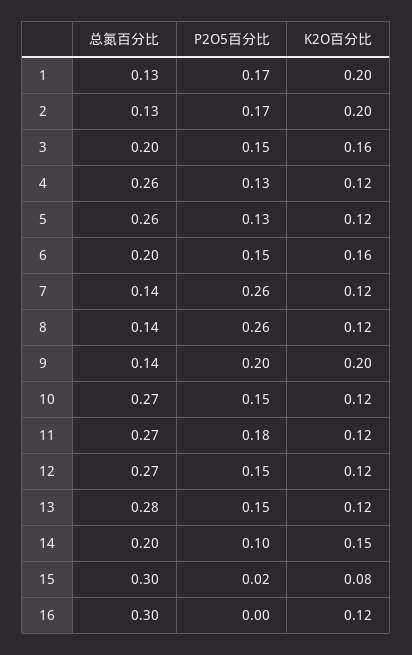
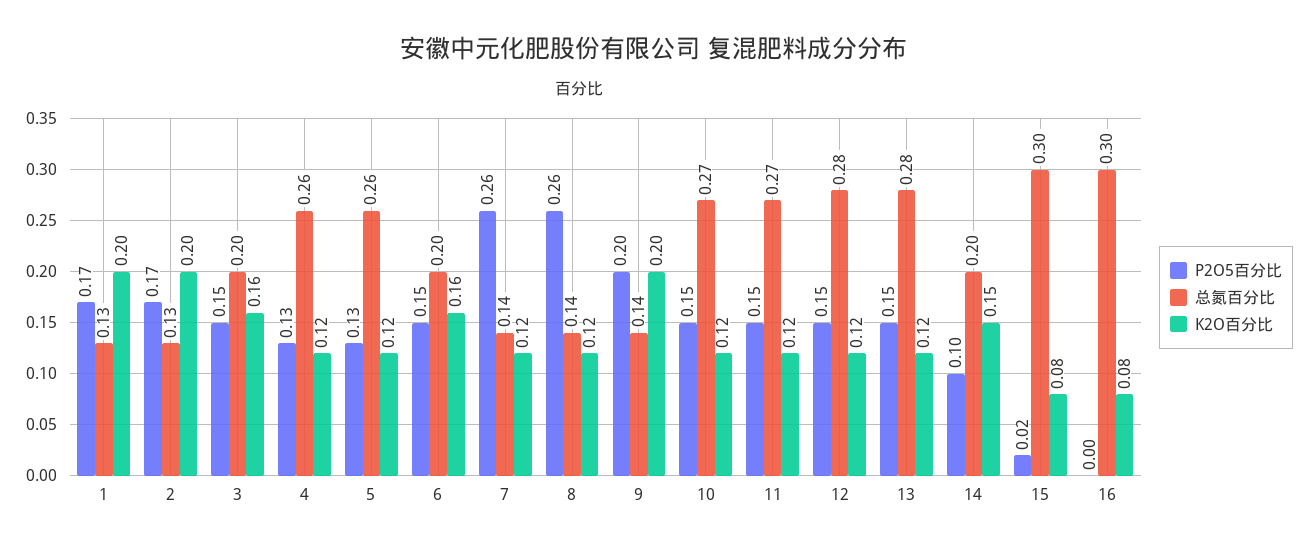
P2O5百分比, 11: 0.18 -> 0.15
总氮百分比, 12: 0.27 -> 0.28
K2O百分比, 16: 0.12 -> 0.08

